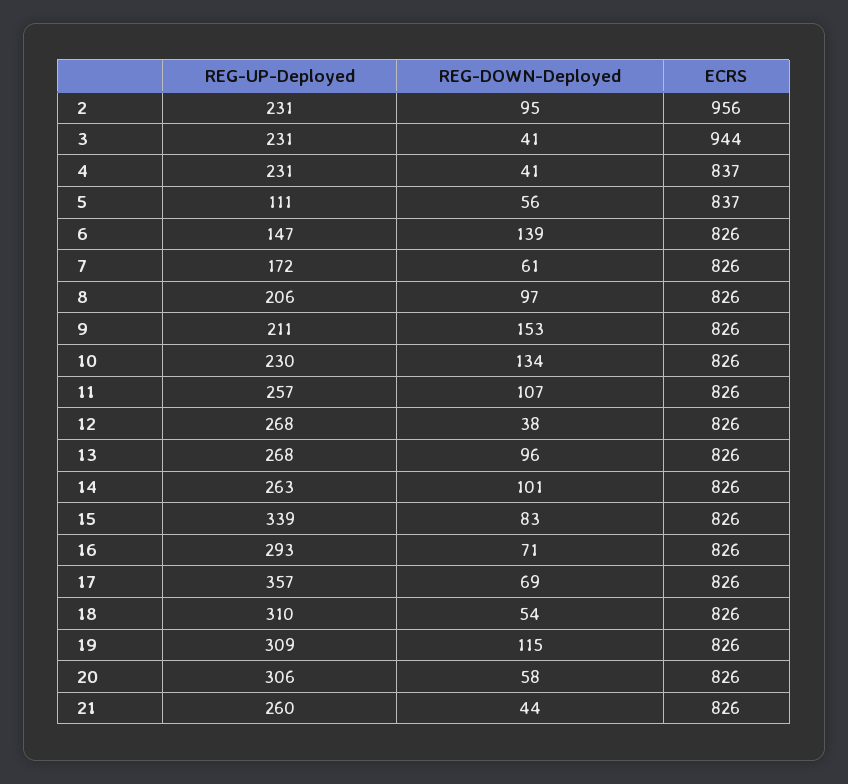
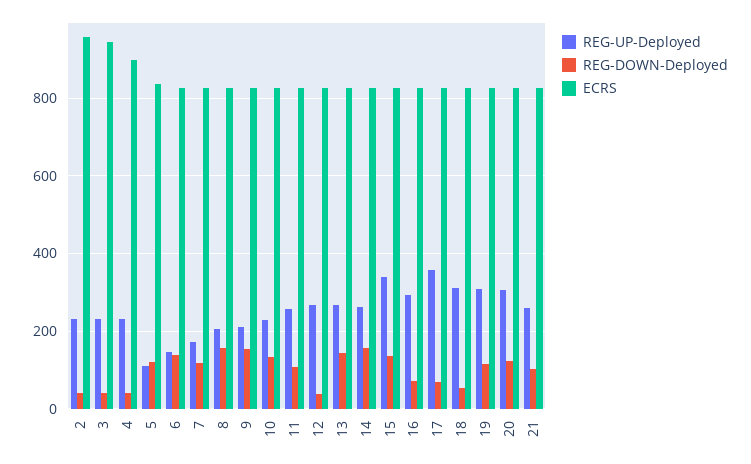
REG-DOWN-Deployed, 2: 95 -> 40
ECRS, 4: 837 -> 900
REG-DOWN-Deployed, 5: 56 -> 120
REG-DOWN-Deployed, 7: 61 -> 120
REG-DOWN-Deployed, 8: 97 -> 160
REG-DOWN-Deployed, 13: 96 -> 140
REG-DOWN-Deployed, 14: 101 -> 160
REG-DOWN-Deployed, 15: 83 -> 140
REG-DOWN-Deployed, 20: 58 -> 120
REG-DOWN-Deployed, 21: 44 -> 100

